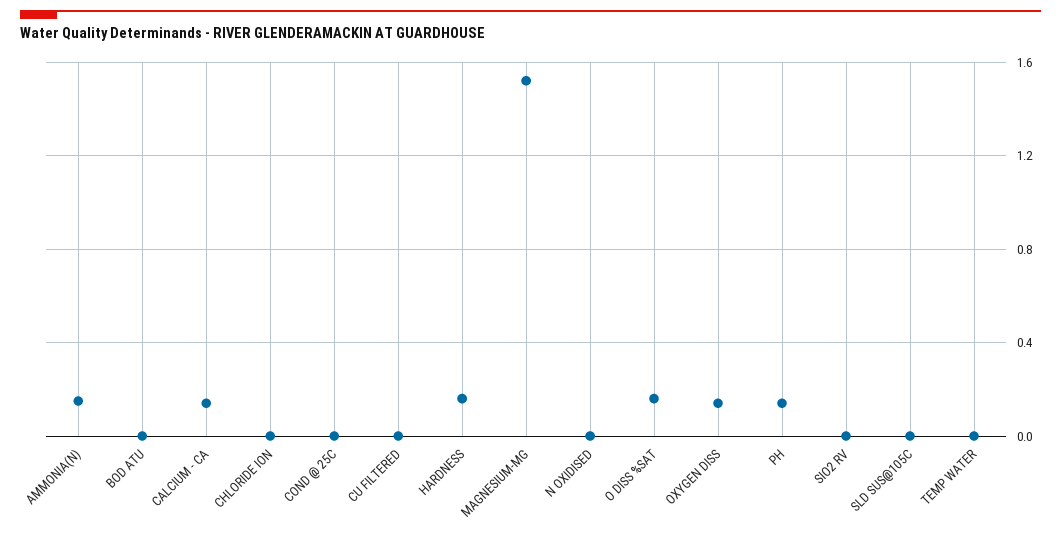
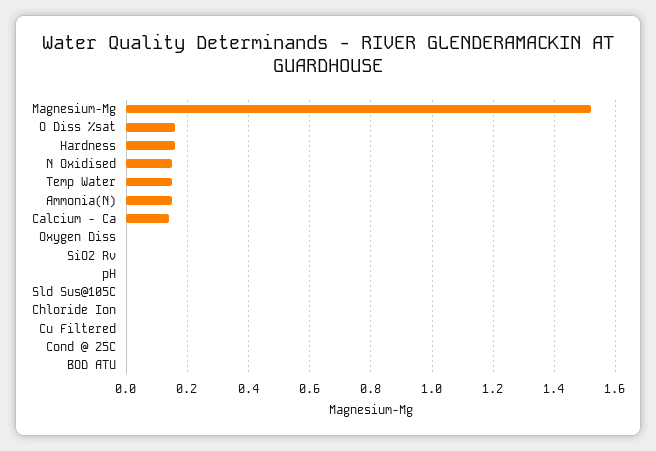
N OXIDISED: 0 -> 0.15
OXYGEN DISS: 0.15 -> 0
PH: 0.15 -> 0
TEMP WATER: 0 -> 0.15

